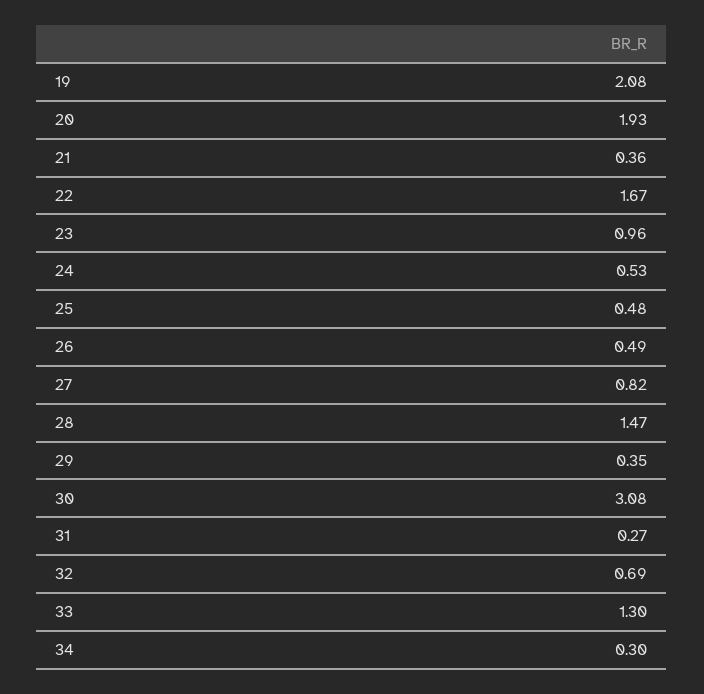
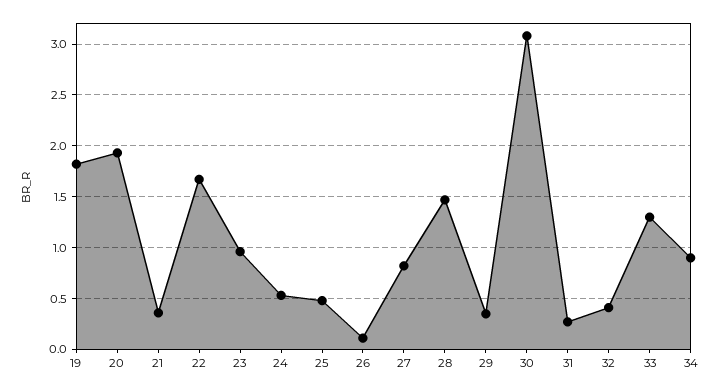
19: 2.08 -> 1.8
26: 0.49 -> 0.1
32: 0.69 -> 0.4
34: 0.3 -> 0.9

